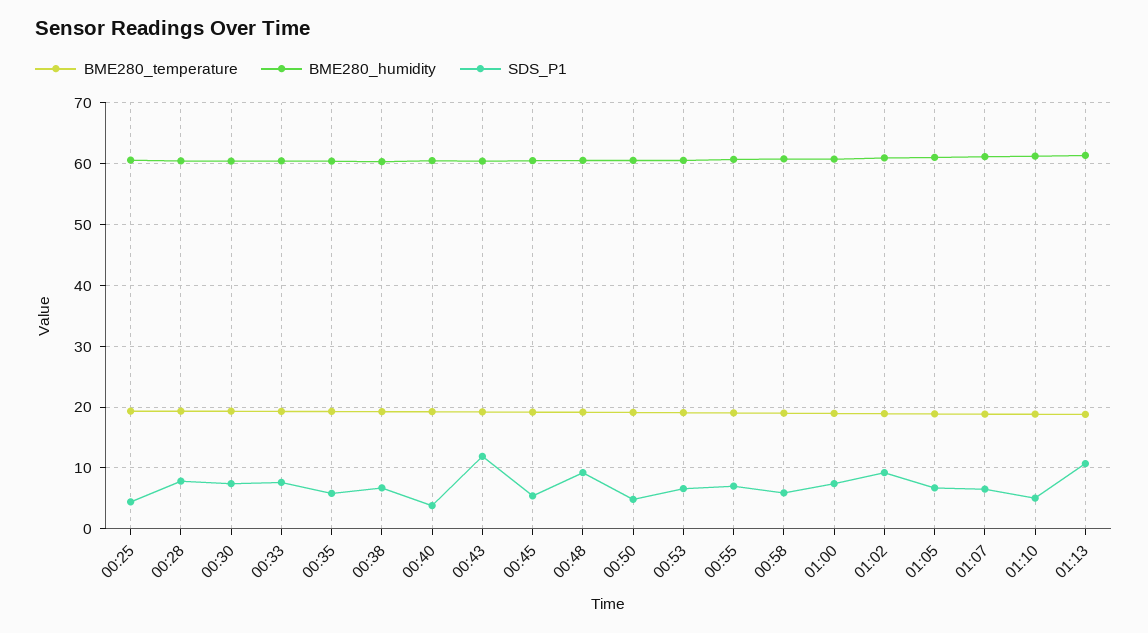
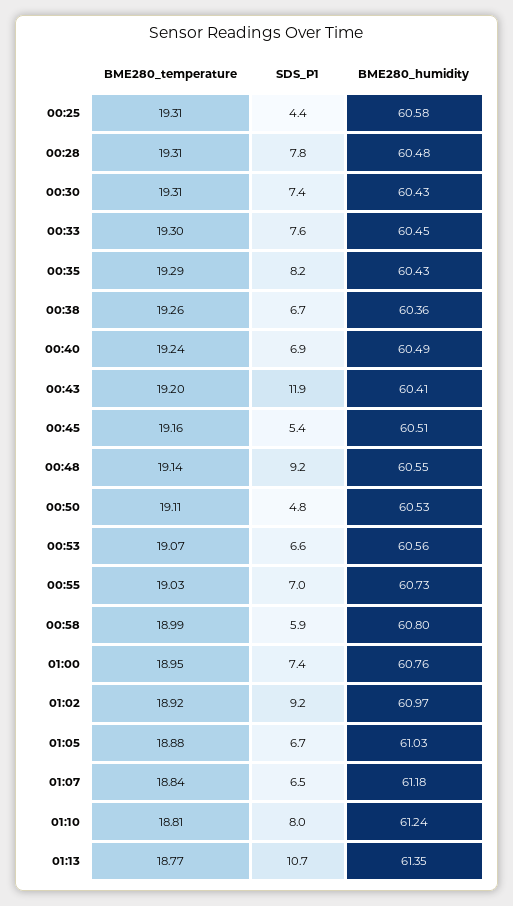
SDS_P1, 00:35: 6 -> 8.2
SDS_P1, 00:40: 4 -> 6.9
SDS_P1, 01:10: 5 -> 8

